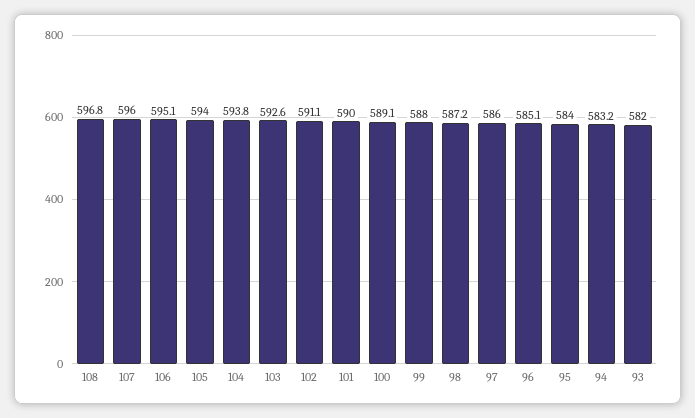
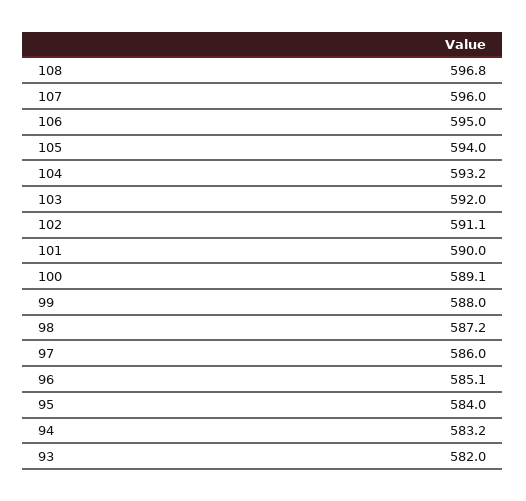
106: 595.1 -> 595
104: 593.8 -> 593.2
103: 592.6 -> 592

